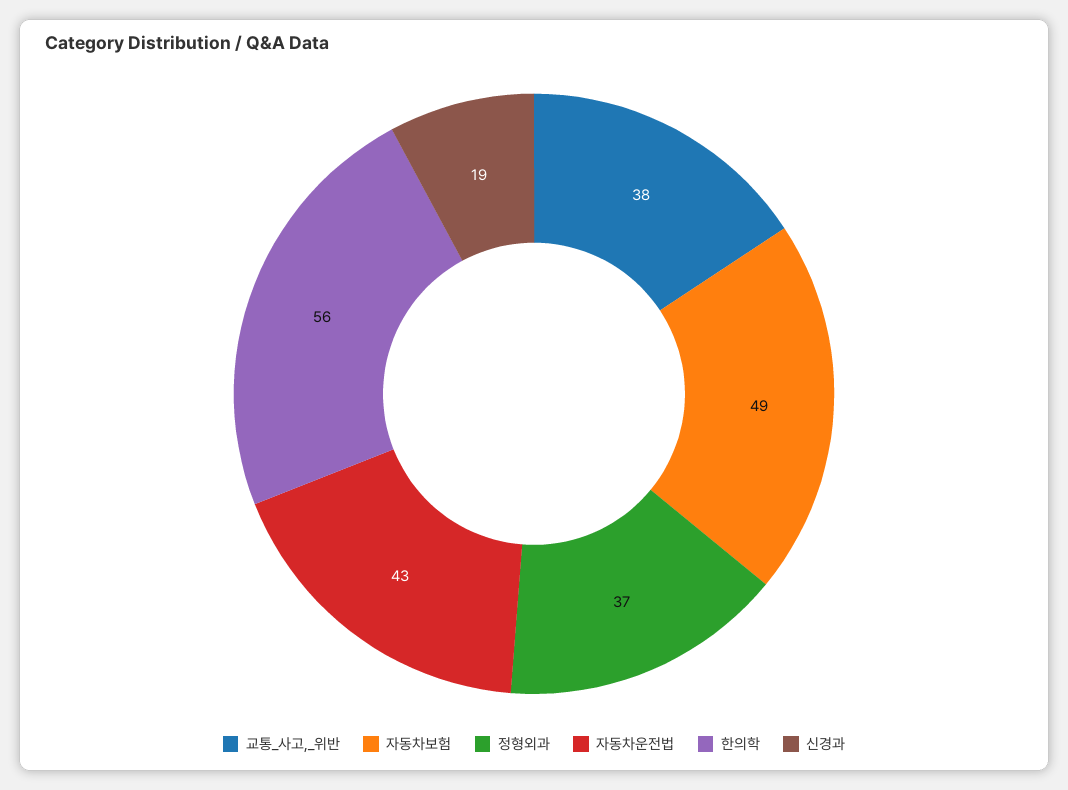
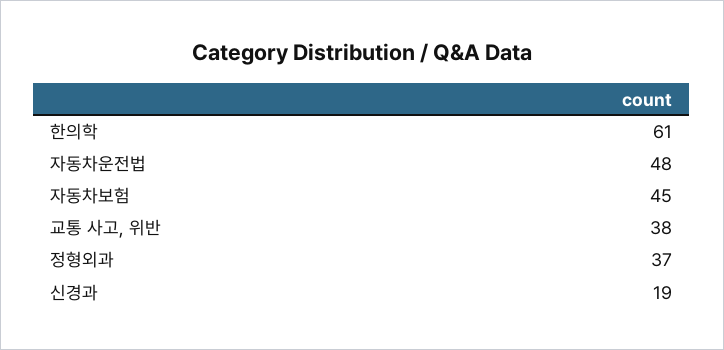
자동차보험: 49 -> 45
자동차운전법: 43 -> 48
한의학: 56 -> 61

